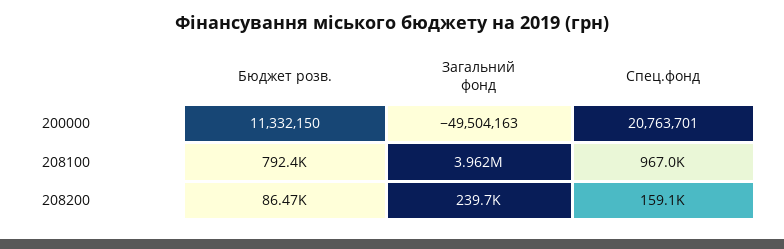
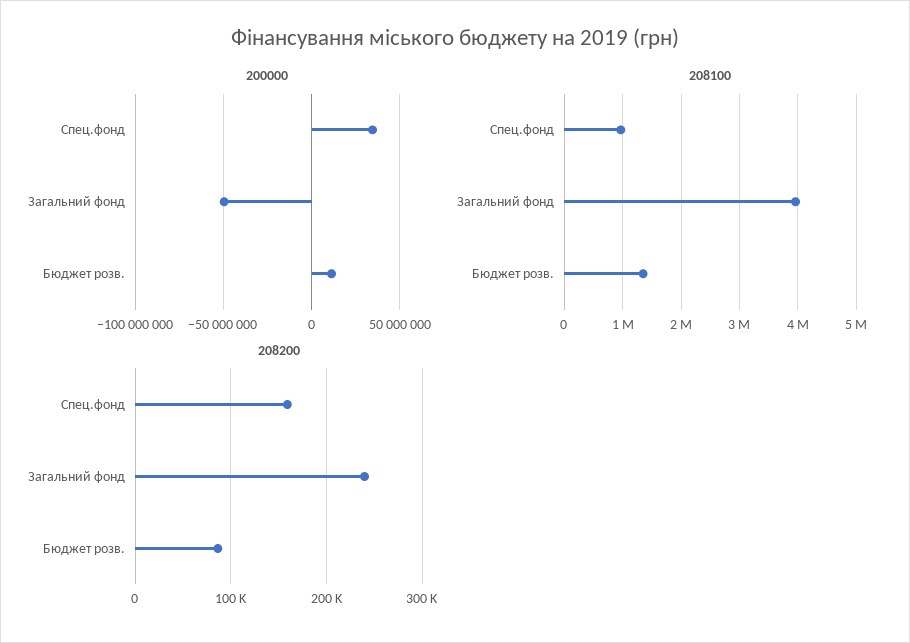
200000, Спец.фонд: 20763701 -> 35000000
208100, Бюджет розв.: 792400 -> 1400000

